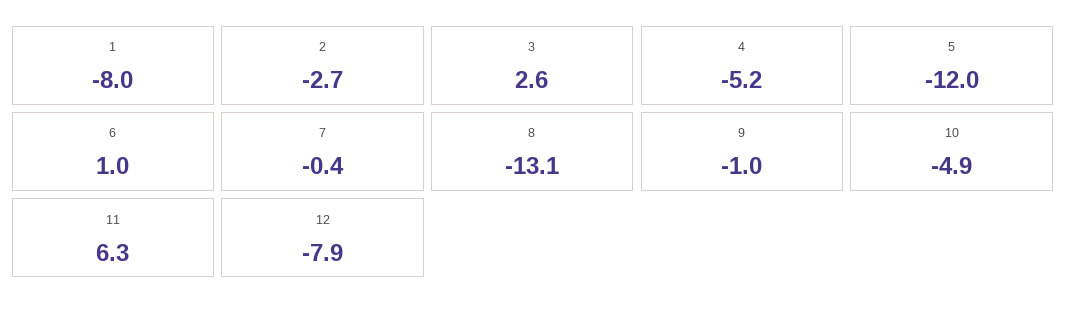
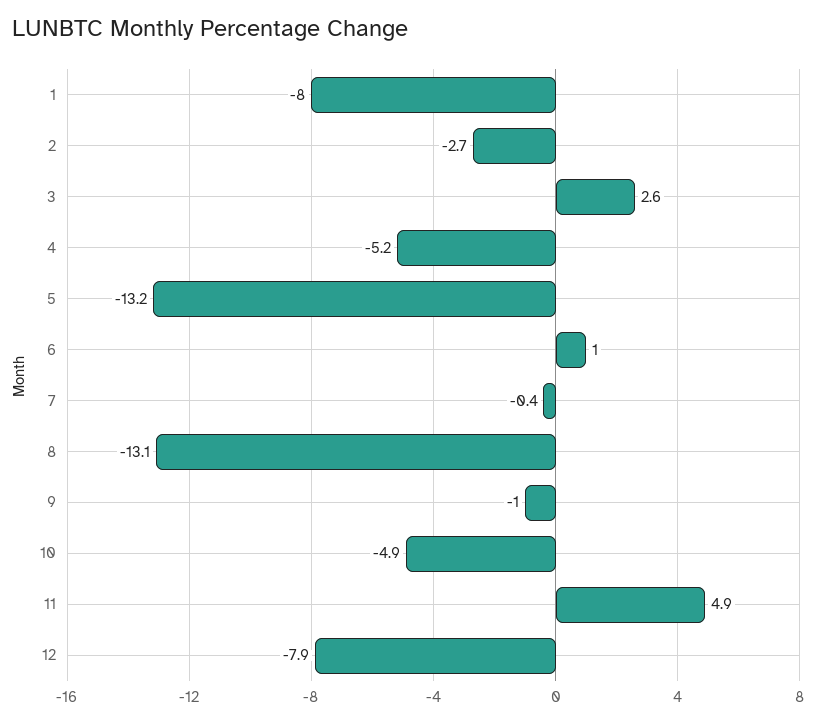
5: -12 -> -13.2
11: 6.3 -> 4.9

